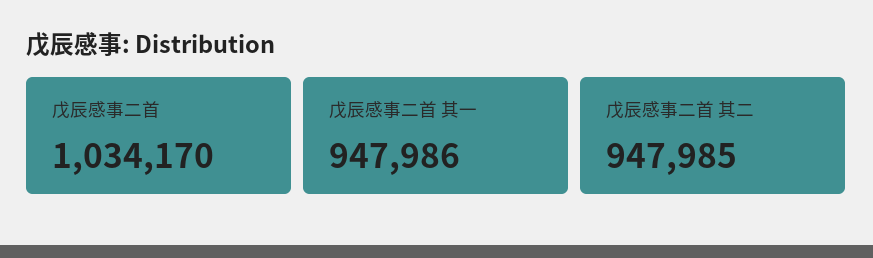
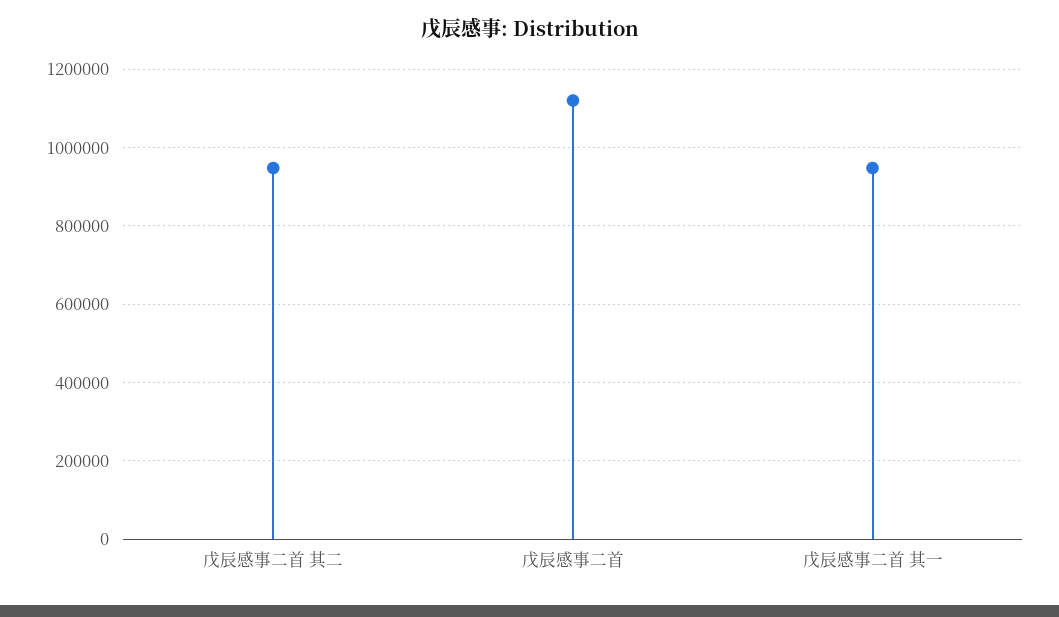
戊辰感事二首: 1034170 -> 1120000

